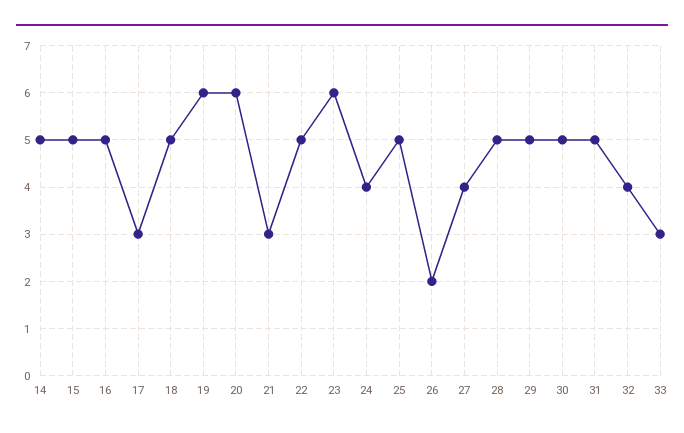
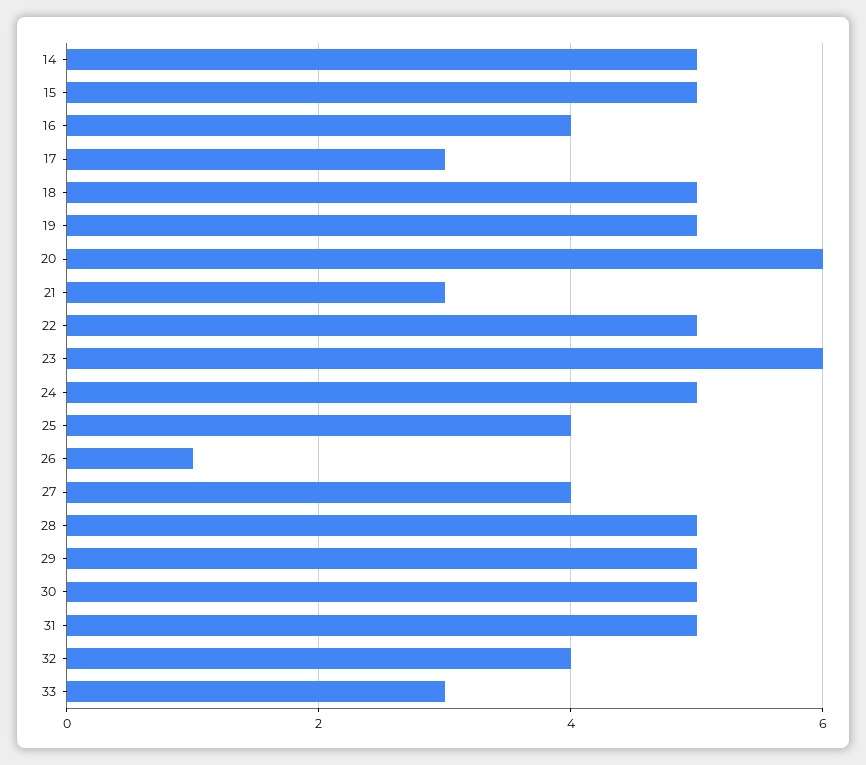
16: 5 -> 4
19: 6 -> 5
24: 4 -> 5
25: 5 -> 4
26: 2 -> 1

